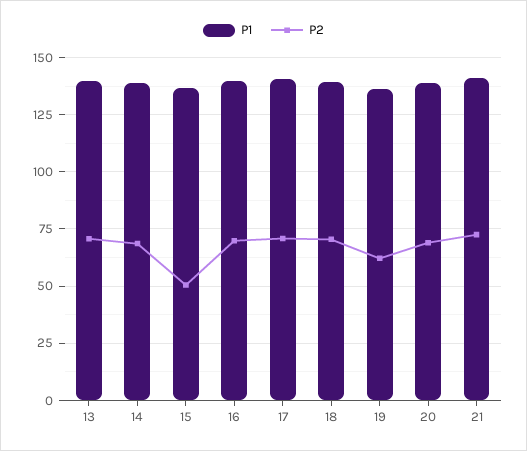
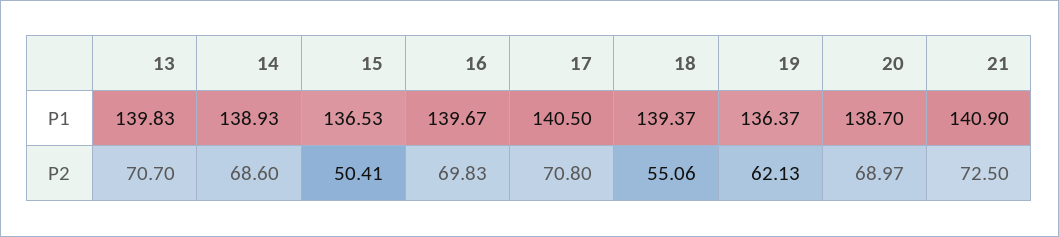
P2, 18: 70 -> 55.06

